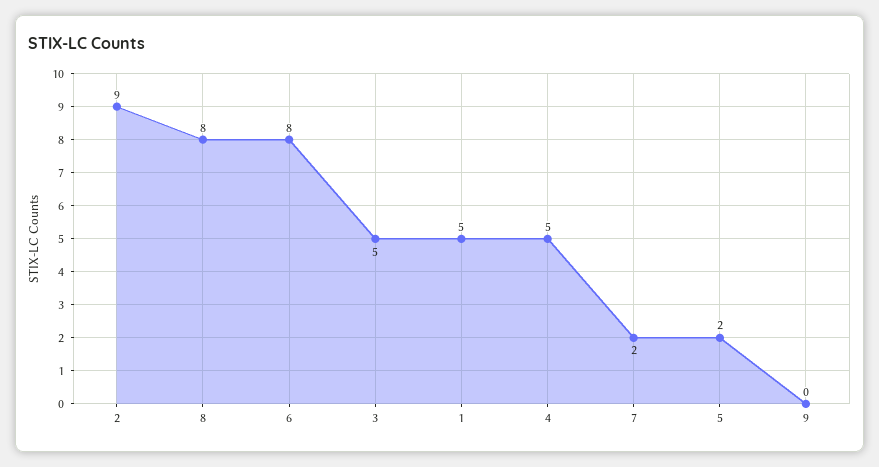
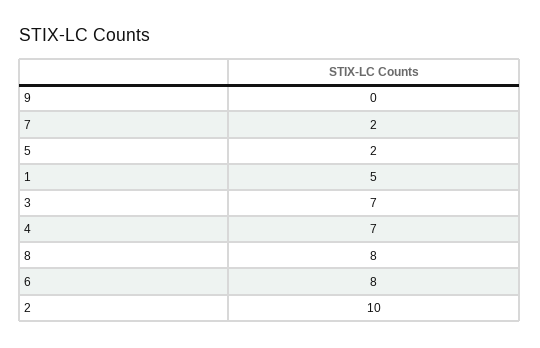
2: 9 -> 10
3: 5 -> 7
4: 5 -> 7

